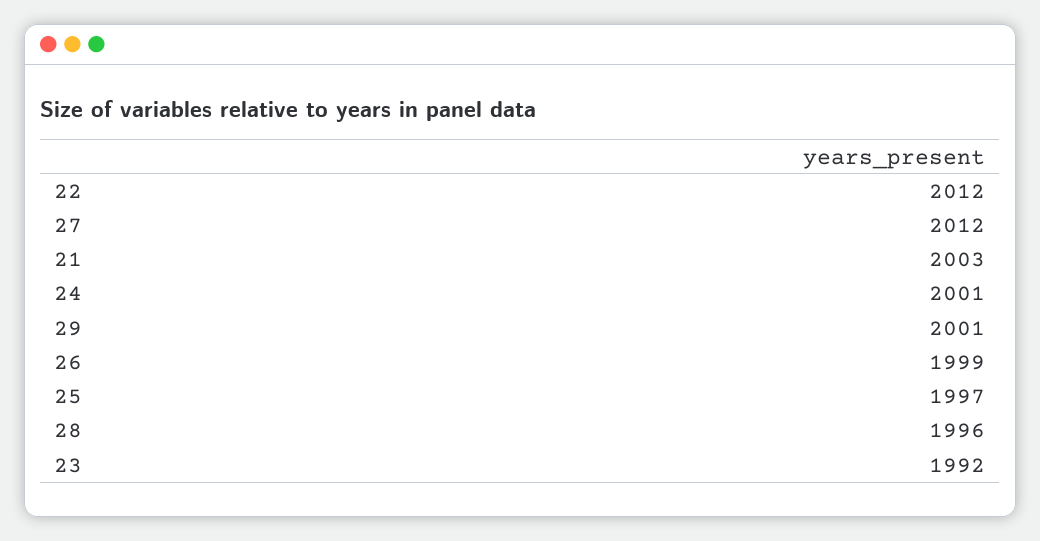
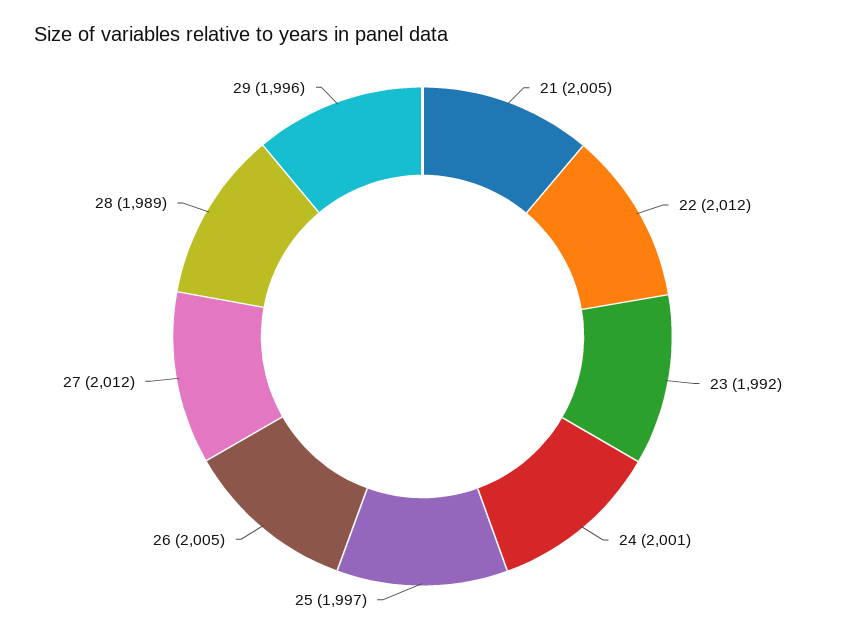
21: 2003 -> 2005
29: 2001 -> 1996
26: 1999 -> 2005
28: 1996 -> 1989

